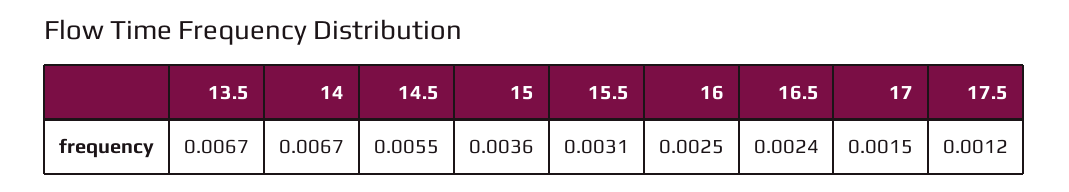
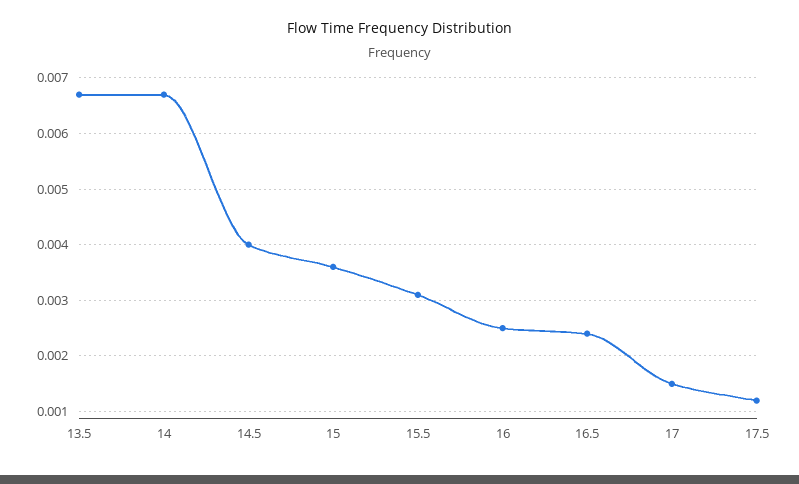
14.5: 0.0055 -> 0.004

